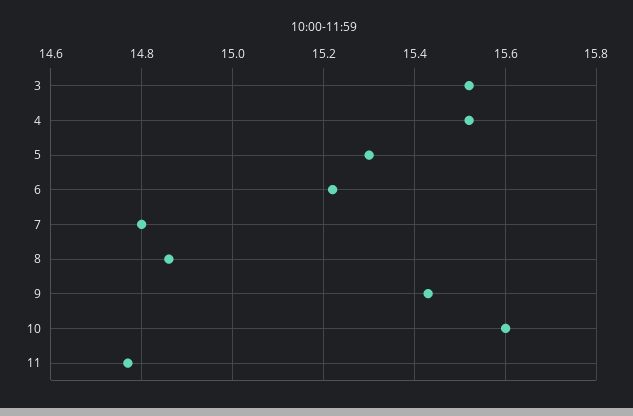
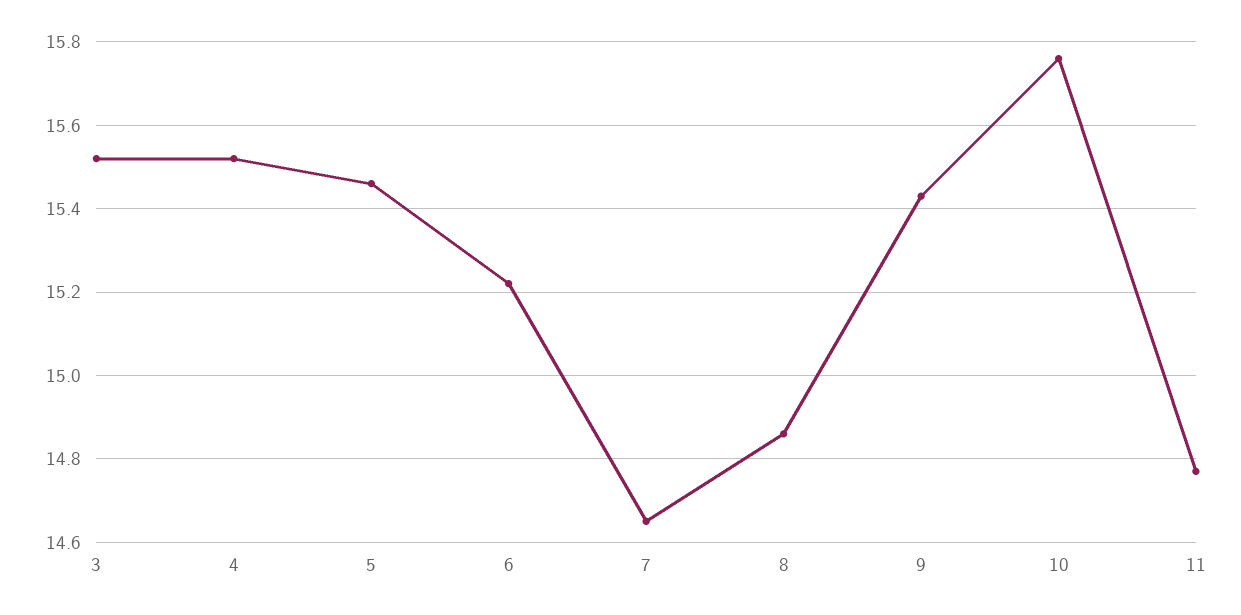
5: 15.3 -> 15.45
7: 14.8 -> 14.65
10: 15.6 -> 15.75

